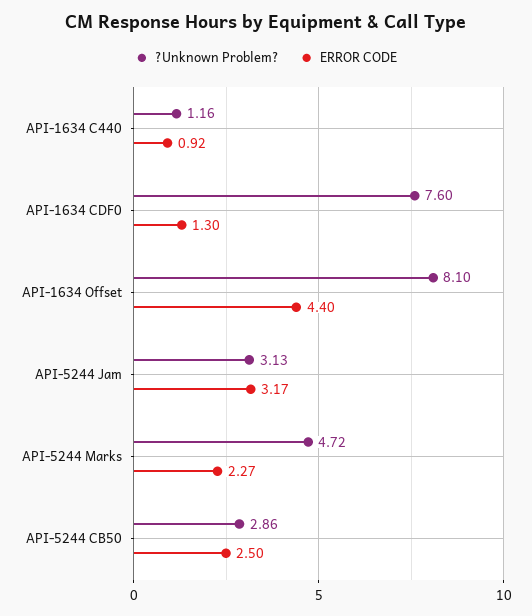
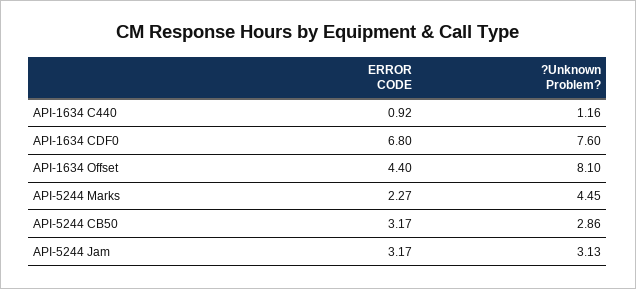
ERROR CODE, API-1634 CDF0: 1.3 -> 6.8
?Unknown Problem?, API-5244 Marks: 4.72 -> 4.45
ERROR CODE, API-5244 CB50: 2.5 -> 3.17

